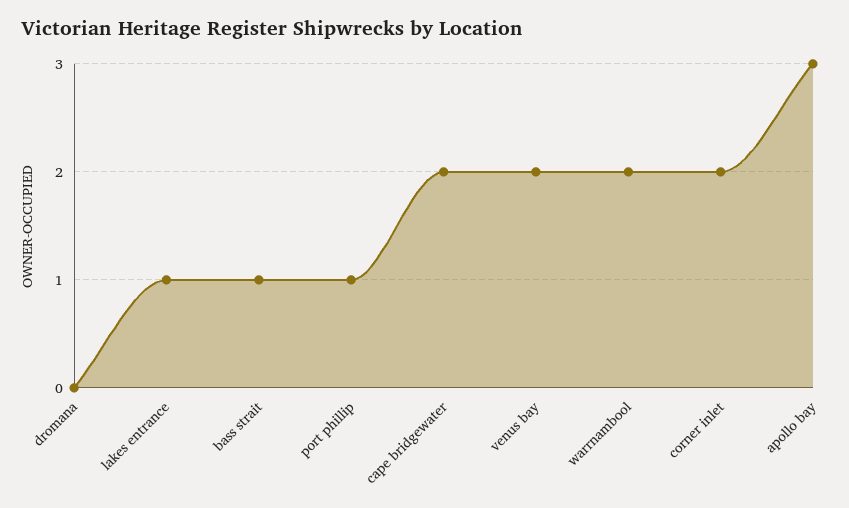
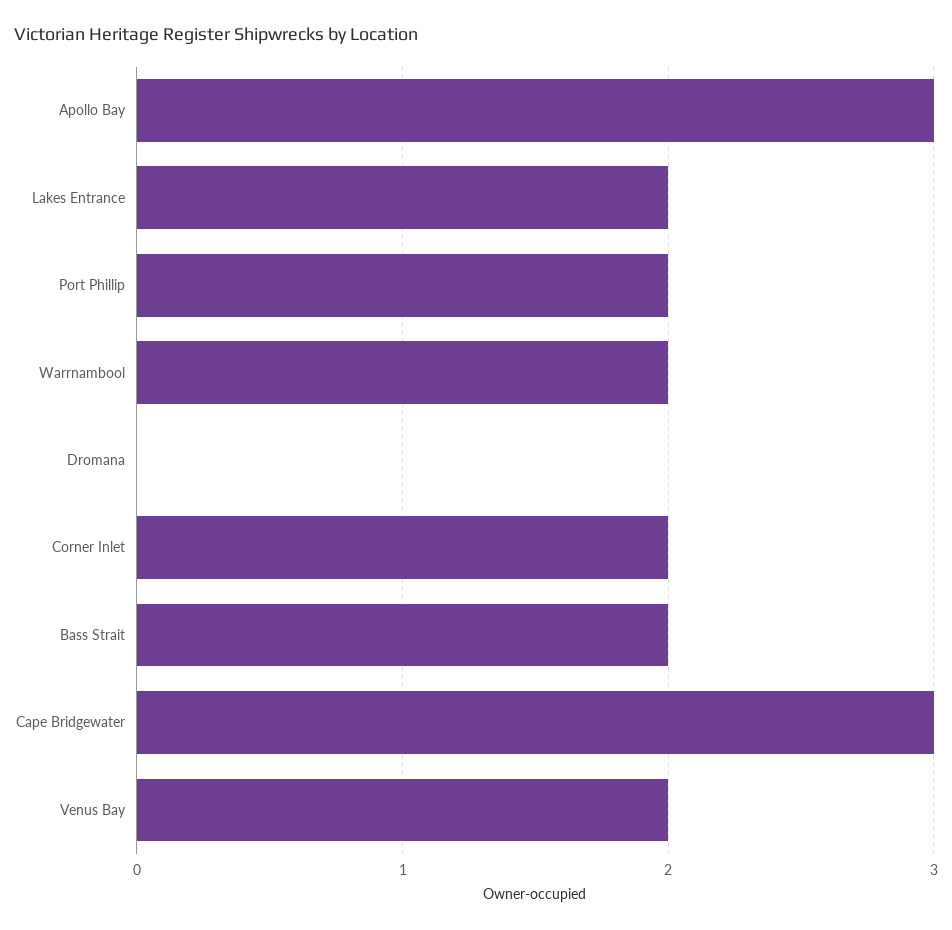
lakes entrance: 1 -> 2
bass strait: 1 -> 2
port phillip: 1 -> 2
cape bridgewater: 2 -> 3

